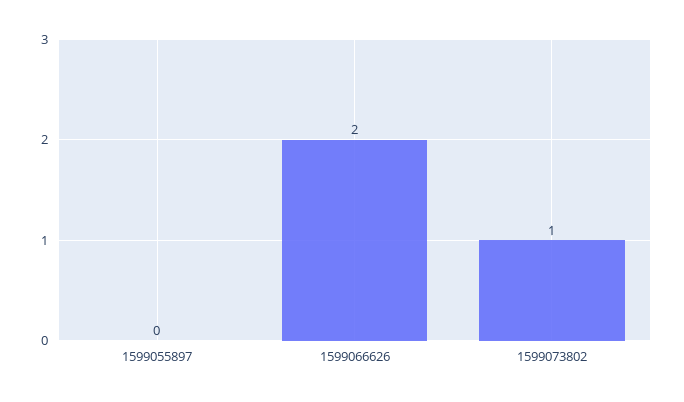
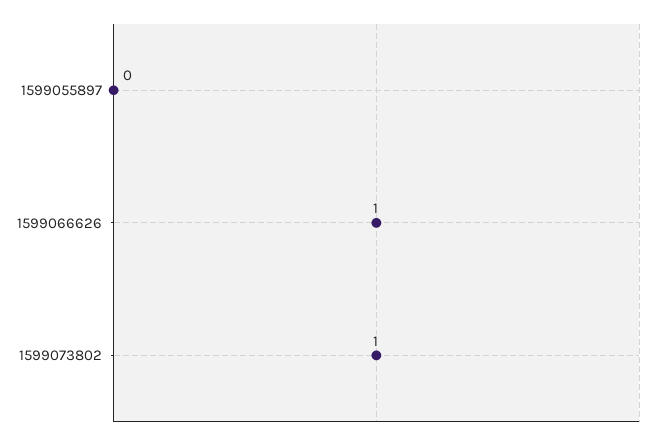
1599066626: 2 -> 1

